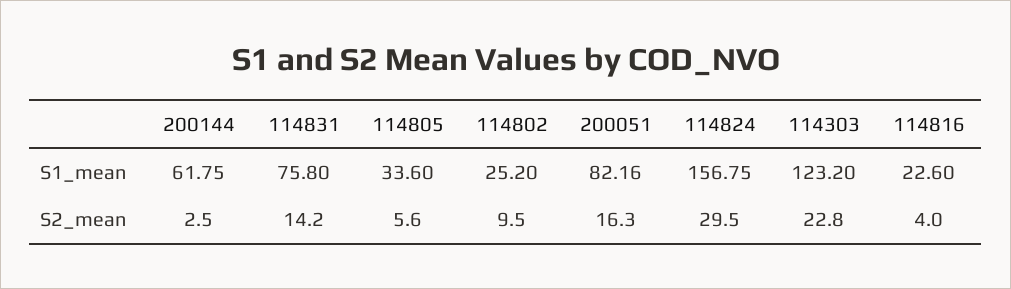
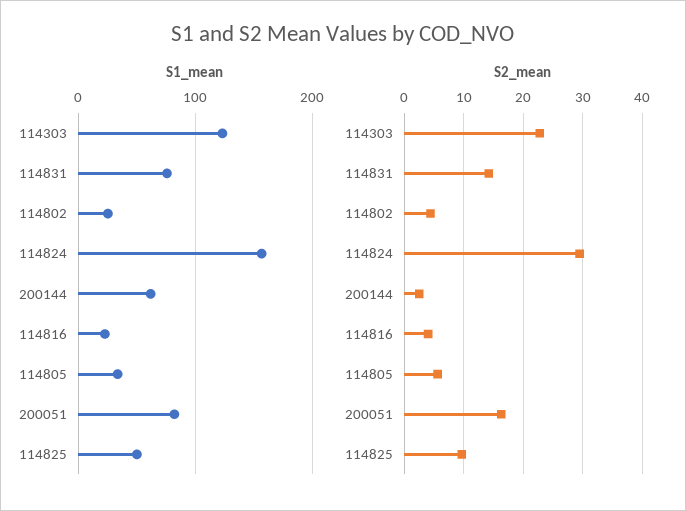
S2_mean, 114802: 9.5 -> 4
S1_mean, 114825: none -> 50
S2_mean, 114825: none -> 10

